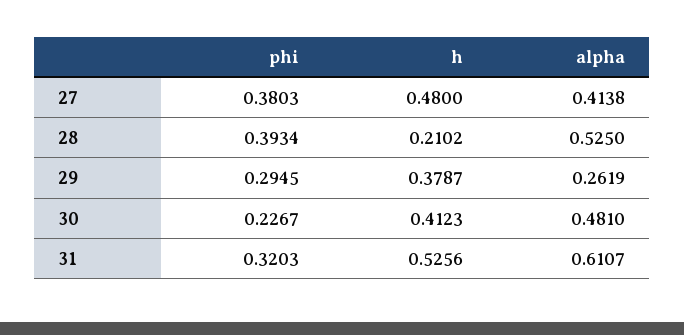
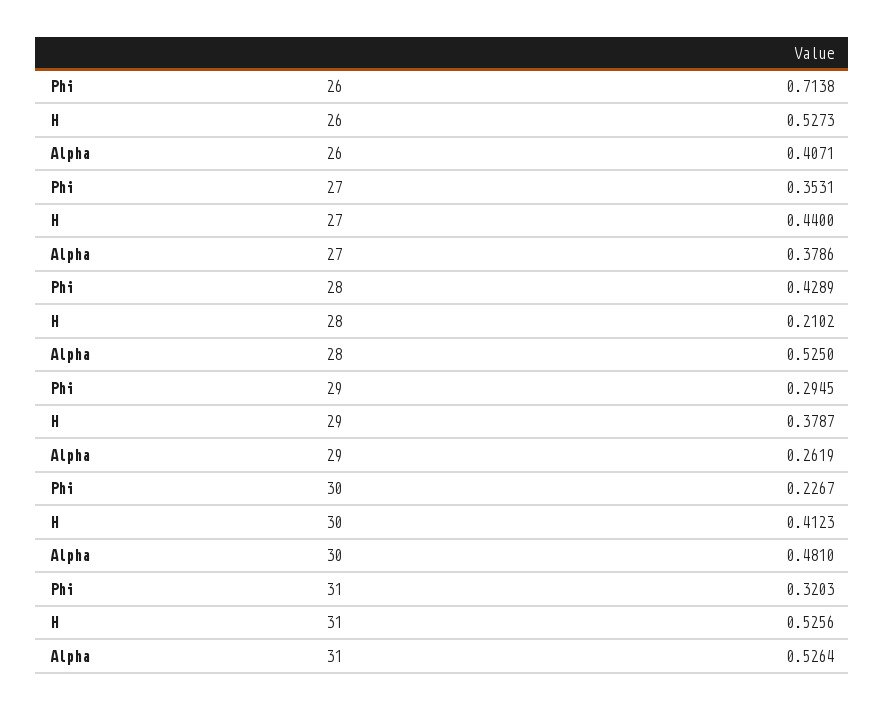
phi, 27: 0.3803 -> 0.3531
h, 27: 0.48 -> 0.44
alpha, 27: 0.4138 -> 0.3786
phi, 28: 0.3934 -> 0.4289
alpha, 31: 0.6107 -> 0.5264
phi, 26: none -> 0.7138
h, 26: none -> 0.5273
alpha, 26: none -> 0.4071

